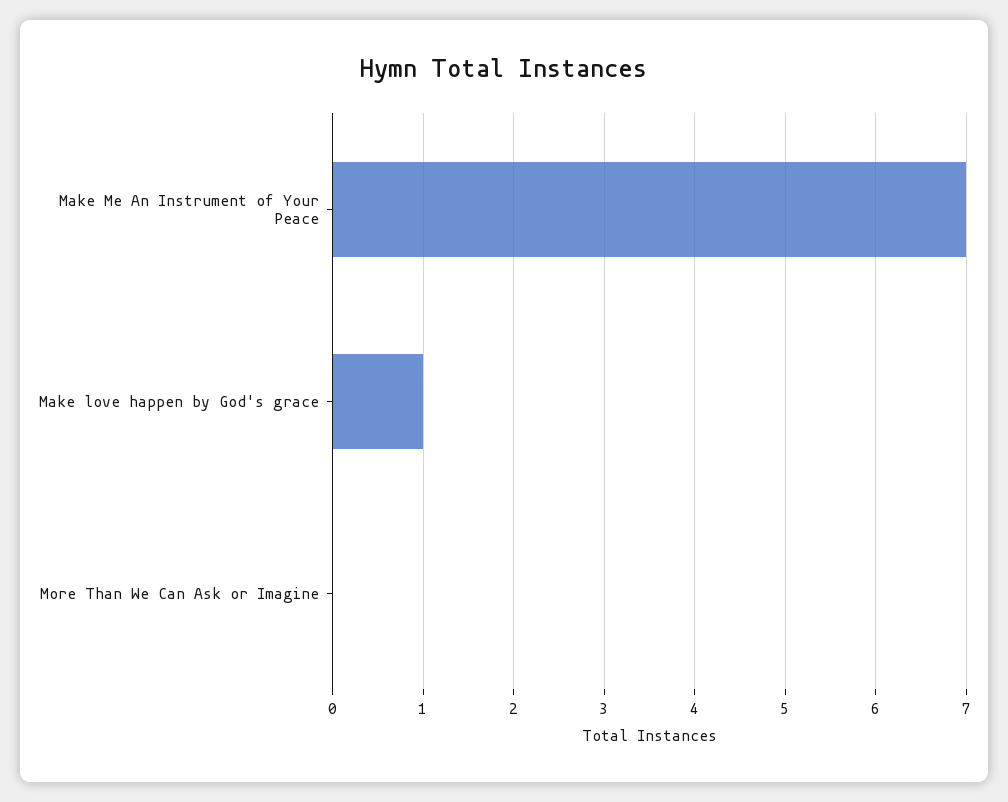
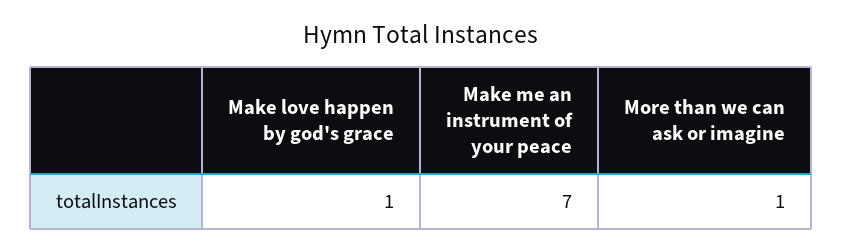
More Than We Can Ask or Imagine: 0 -> 1

